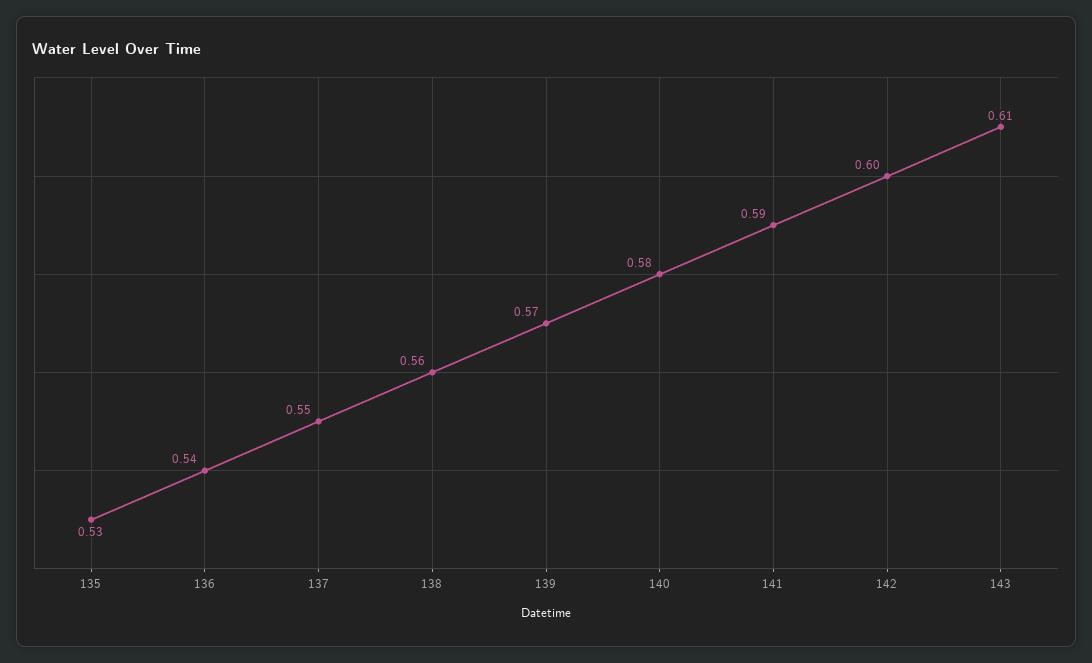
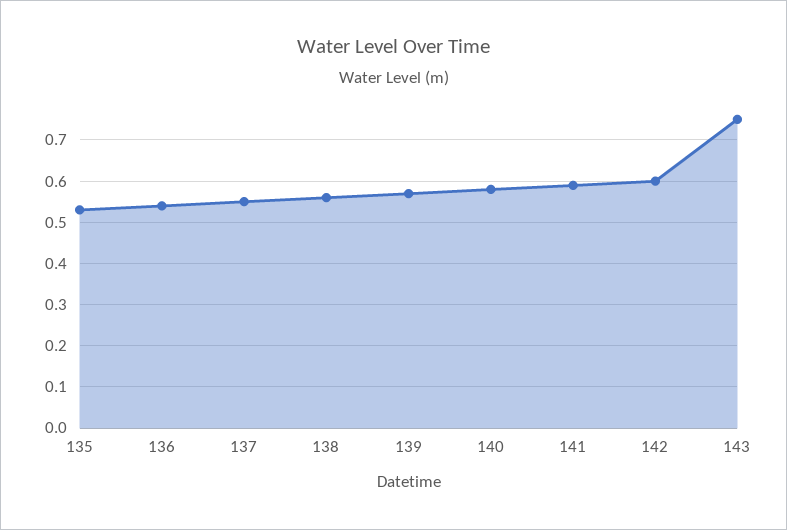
143: 0.61 -> 0.75

